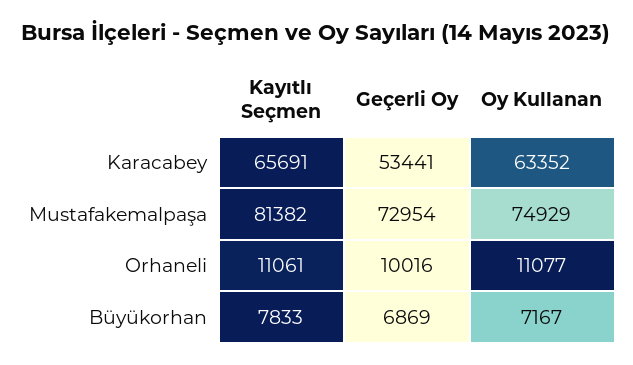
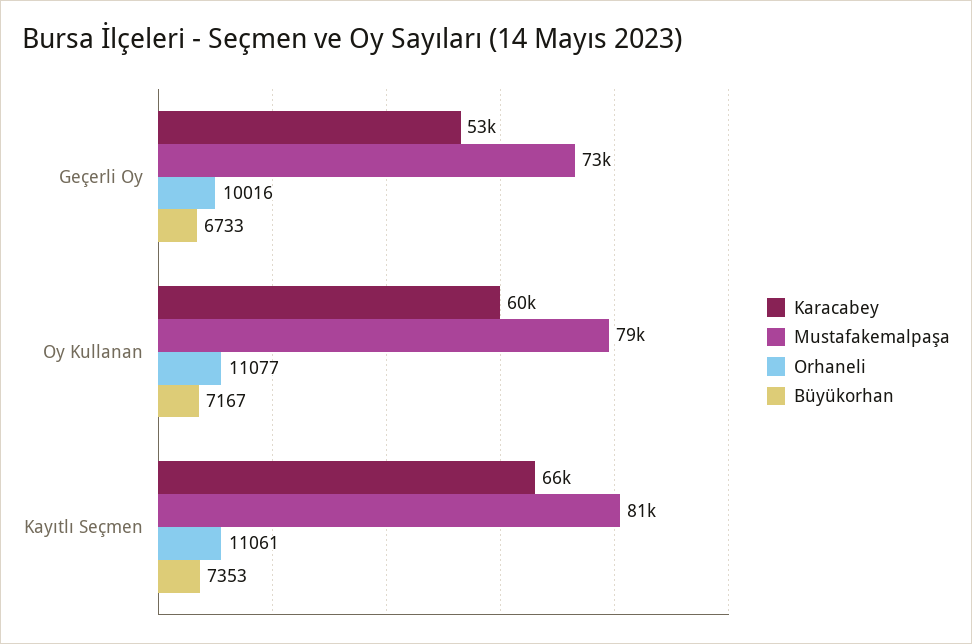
Karacabey, Oy Kullanan: 63352 -> 60000
Mustafakemalpaşa, Oy Kullanan: 74929 -> 79000
Büyükorhan, Kayıtlı Seçmen: 7833 -> 7353
Büyükorhan, Geçerli Oy: 6869 -> 6733

